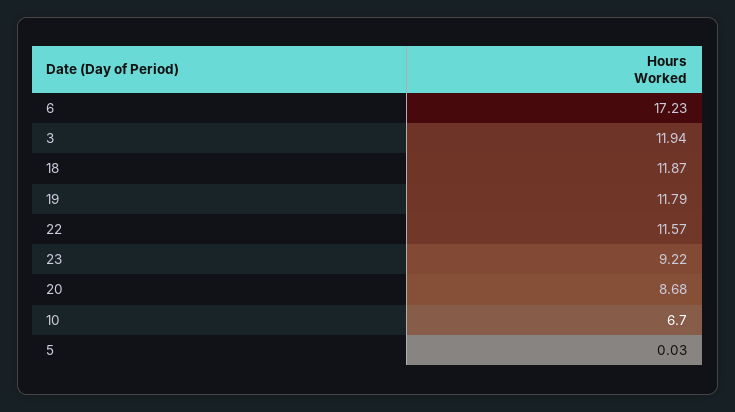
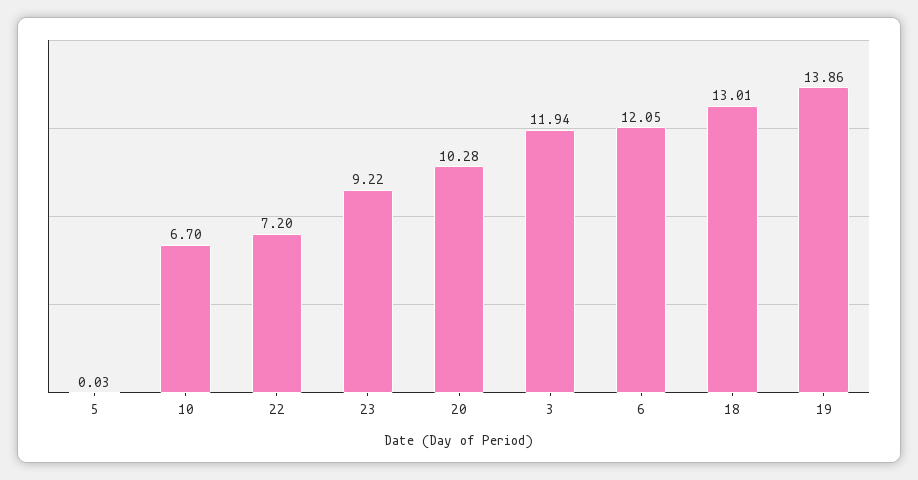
6: 17.23 -> 12.05
18: 11.87 -> 13.01
19: 11.79 -> 13.86
22: 11.57 -> 7.2
20: 8.68 -> 10.28

